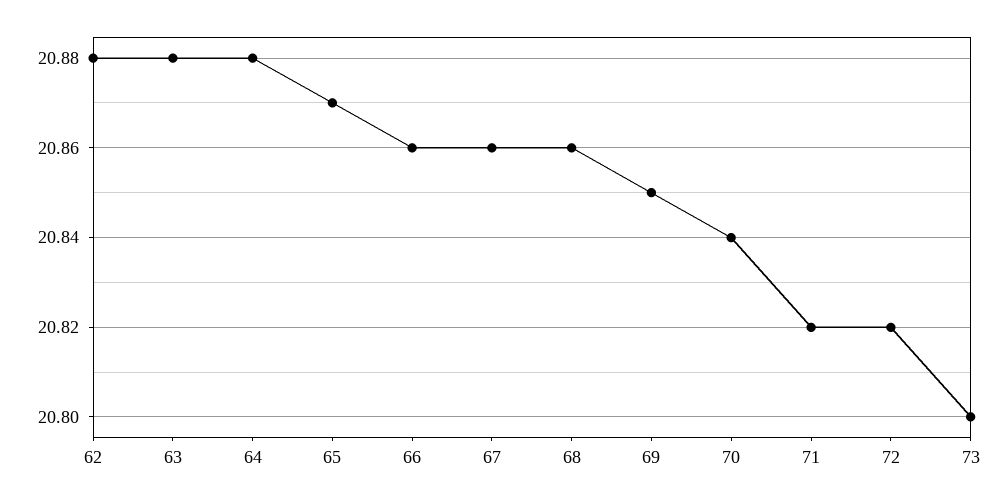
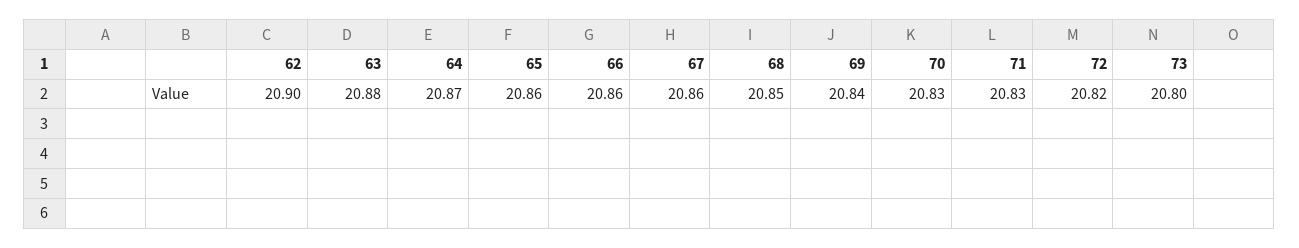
62: 20.88 -> 20.9
64: 20.88 -> 20.87
65: 20.87 -> 20.86
68: 20.86 -> 20.85
69: 20.85 -> 20.84
70: 20.84 -> 20.83
71: 20.82 -> 20.83

